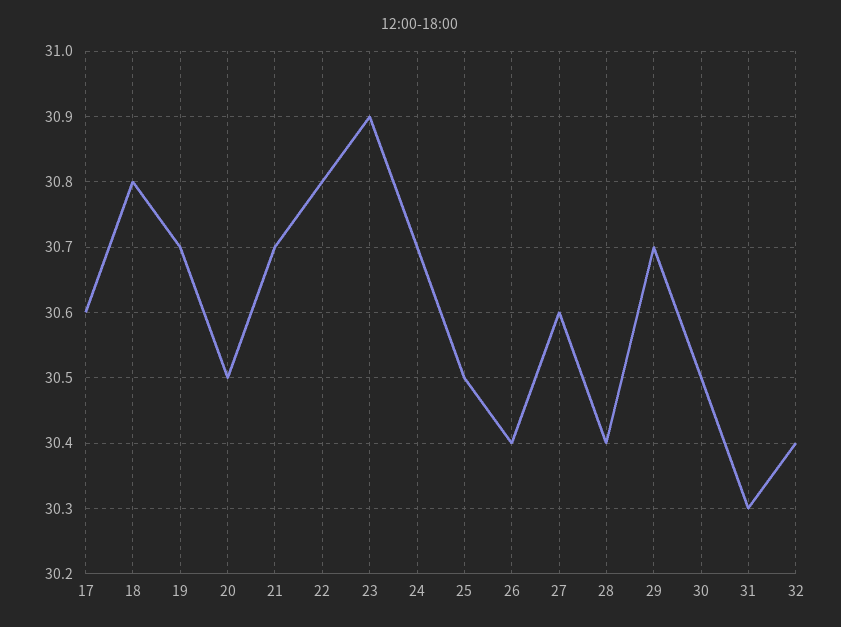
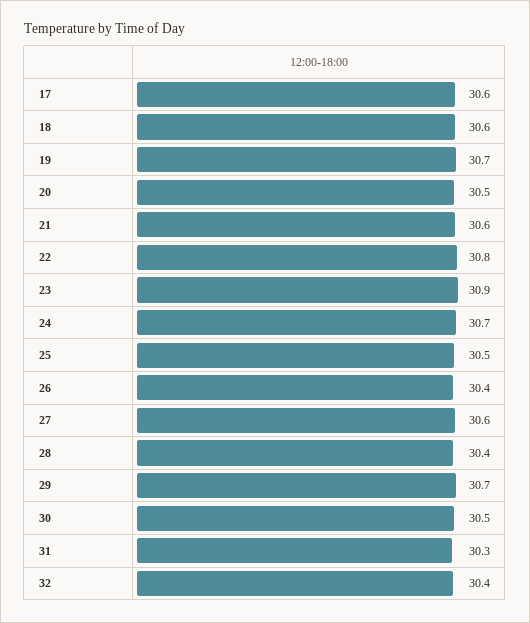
18: 30.8 -> 30.6
21: 30.7 -> 30.6

